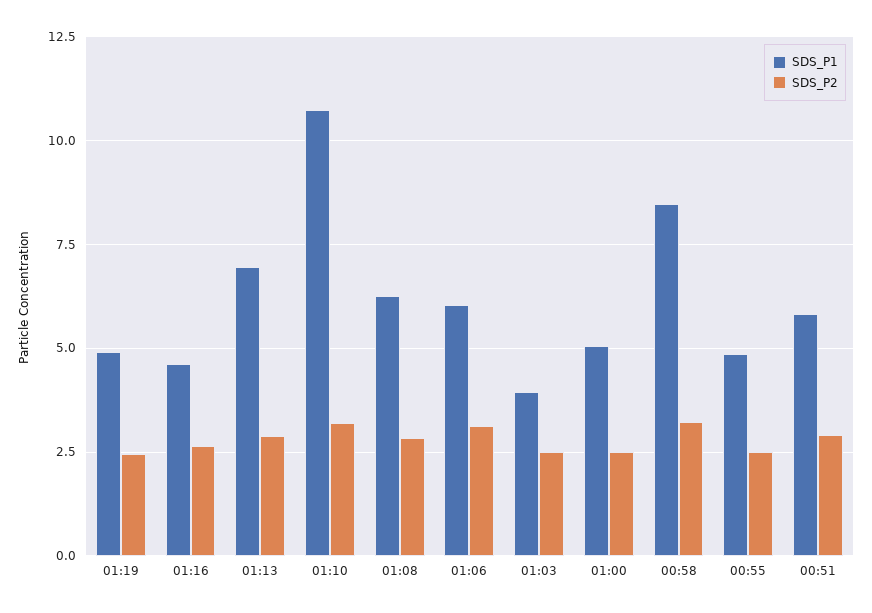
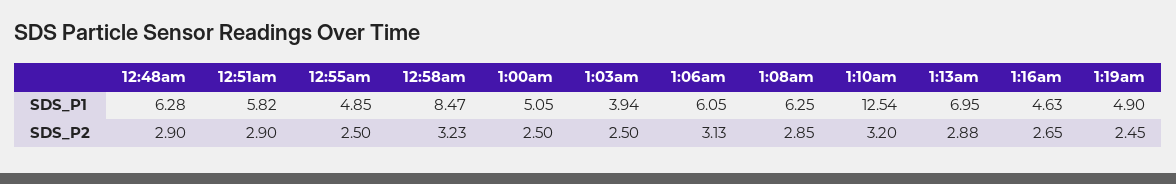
SDS_P1, 01:10: 10.75 -> 12.54
SDS_P1, 12:48am: none -> 6.28
SDS_P2, 12:48am: none -> 2.9

